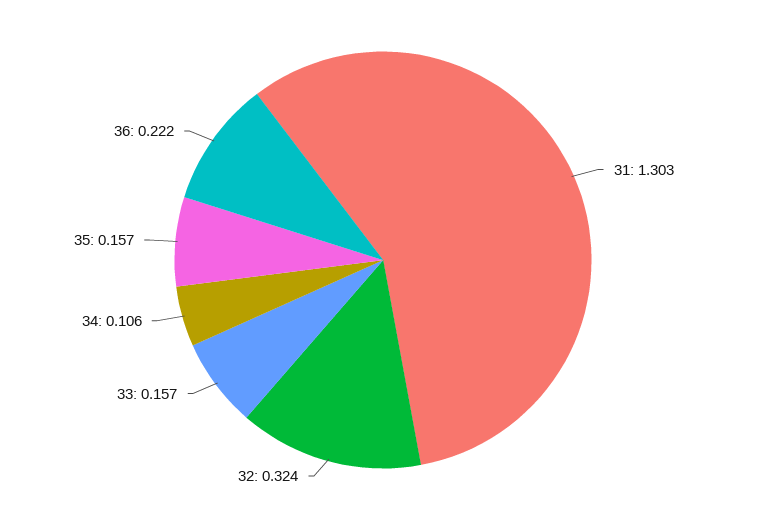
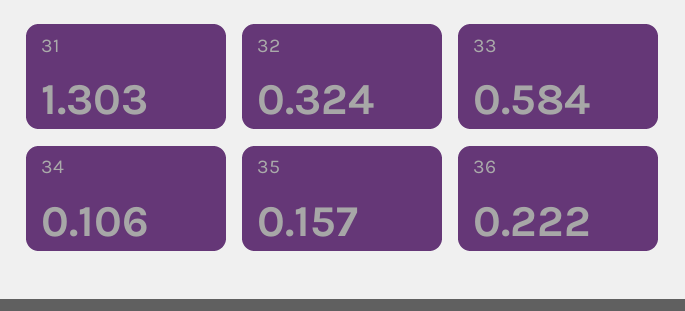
33: 0.157 -> 0.584

